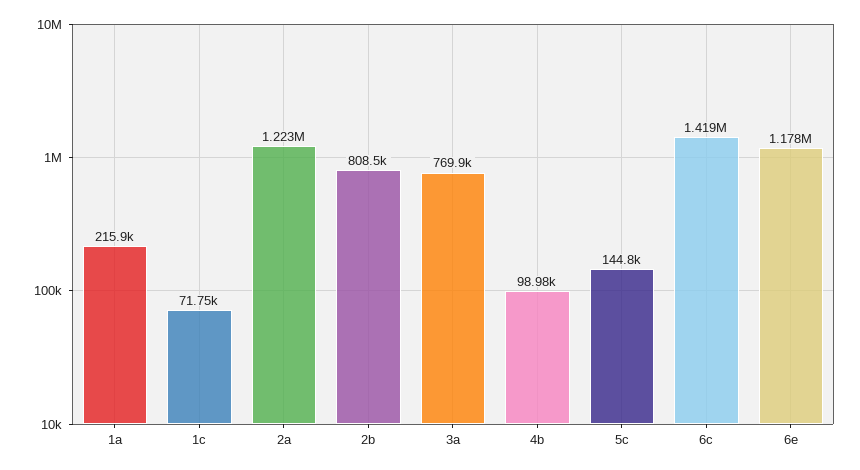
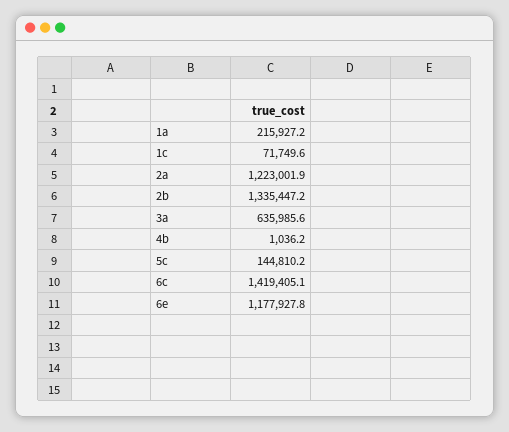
2b: 808500 -> 1335447.2
3a: 769900 -> 635985.6
4b: 98980 -> 1036.2

